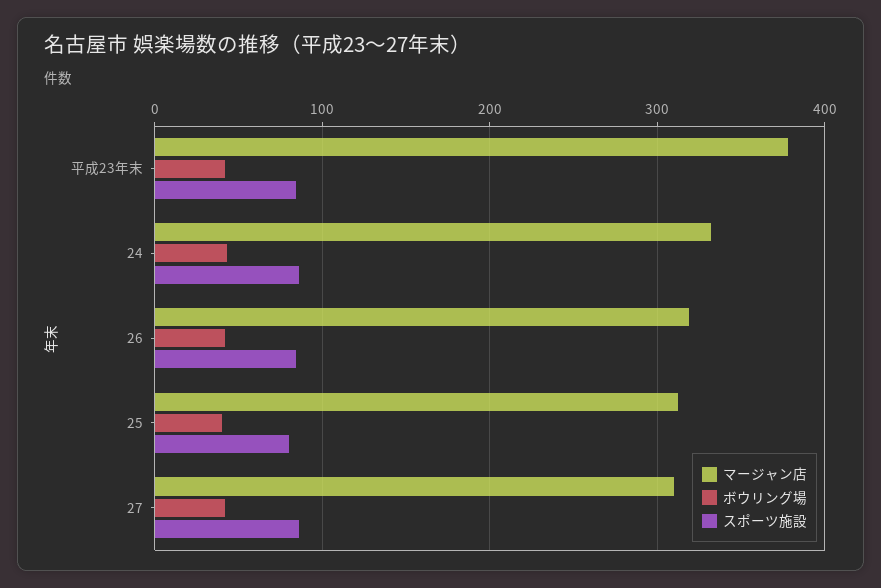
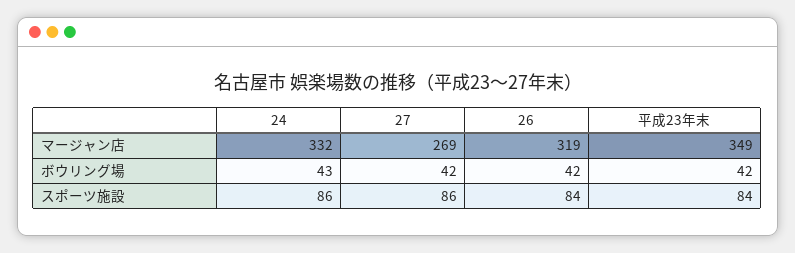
マージャン店, 平成23年末: 380 -> 349
マージャン店, 25: 310 -> none
ボウリング場, 25: 40 -> none
スポーツ施設, 25: 80 -> none
マージャン店, 27: 310 -> 269

